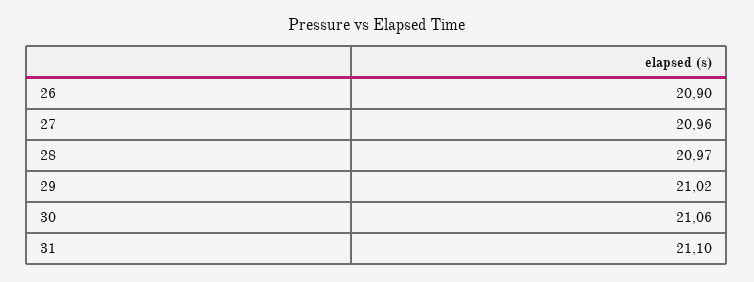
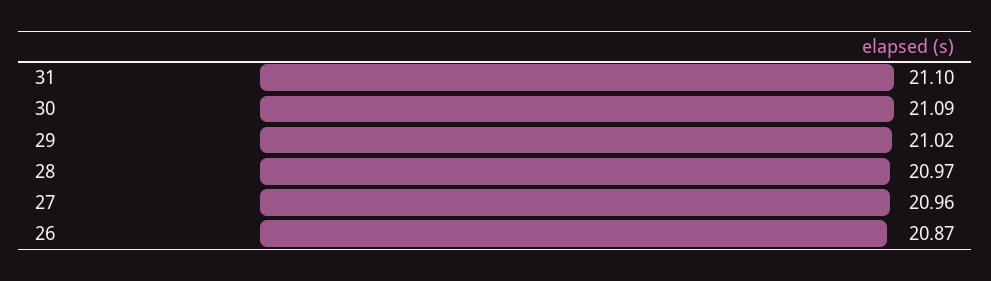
26: 20.9 -> 20.87
30: 21.06 -> 21.09

